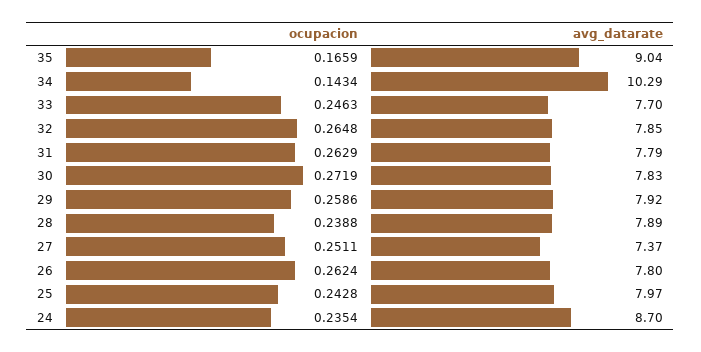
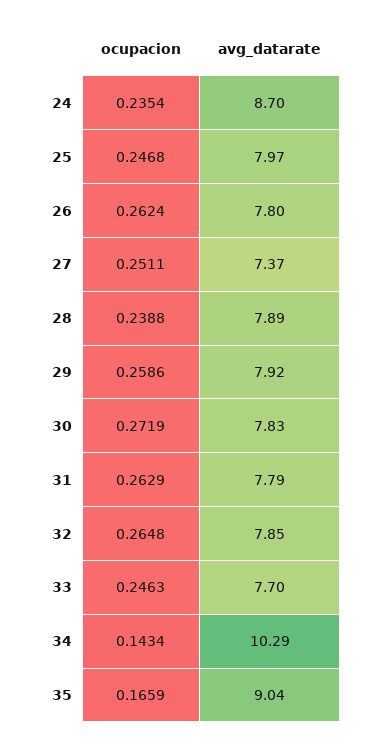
ocupacion, 25: 0.2428 -> 0.2468

